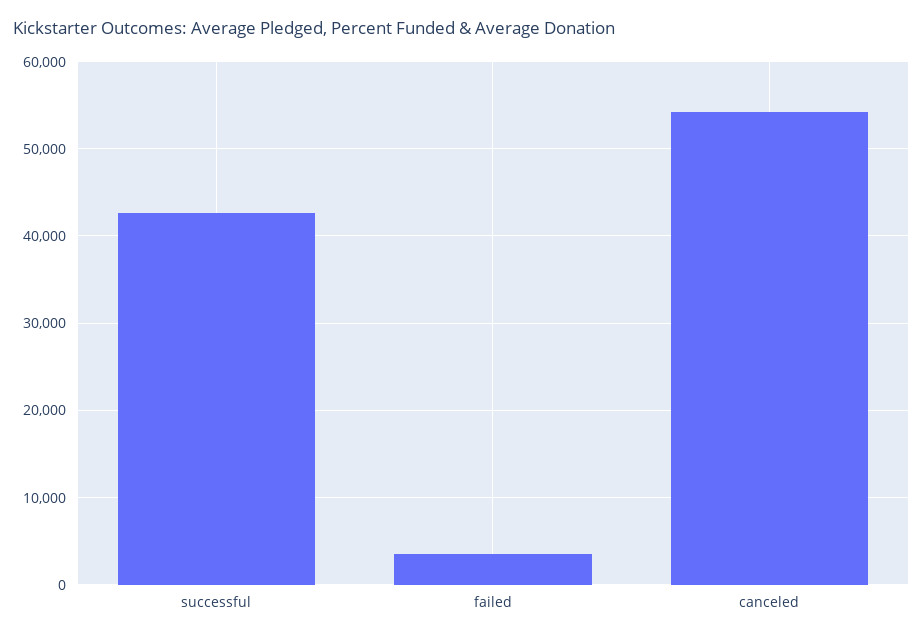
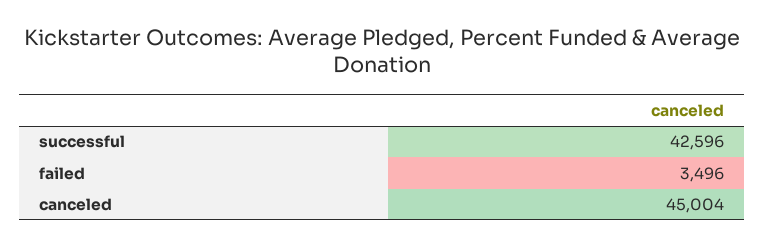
canceled: 54000 -> 45004

